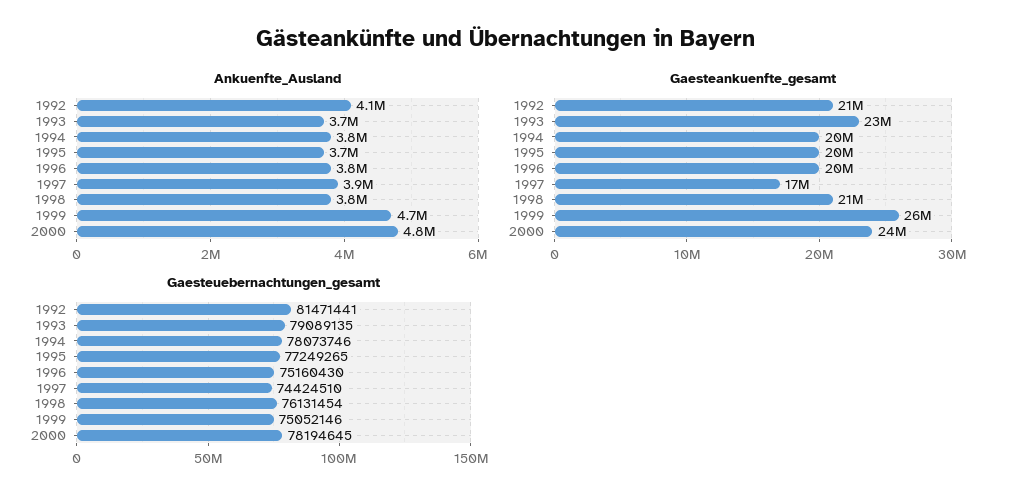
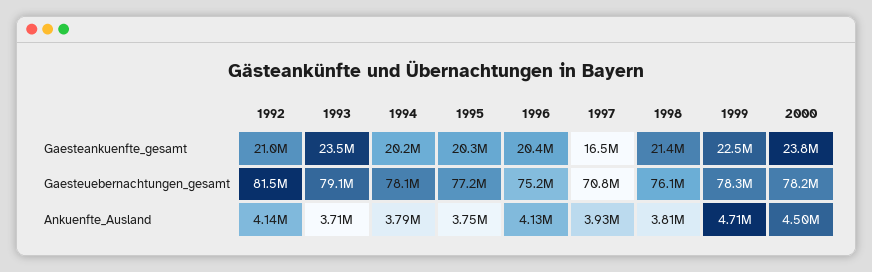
Ankuenfte_Ausland, 1996: 3800000 -> 4130000
Ankuenfte_Ausland, 2000: 4800000 -> 4500000
Gaesteankuenfte_gesamt, 1999: 26000000 -> 22500000
Gaesteuebernachtungen_gesamt, 1997: 74424510 -> 70800000
Gaesteuebernachtungen_gesamt, 1999: 75052146 -> 78300000

